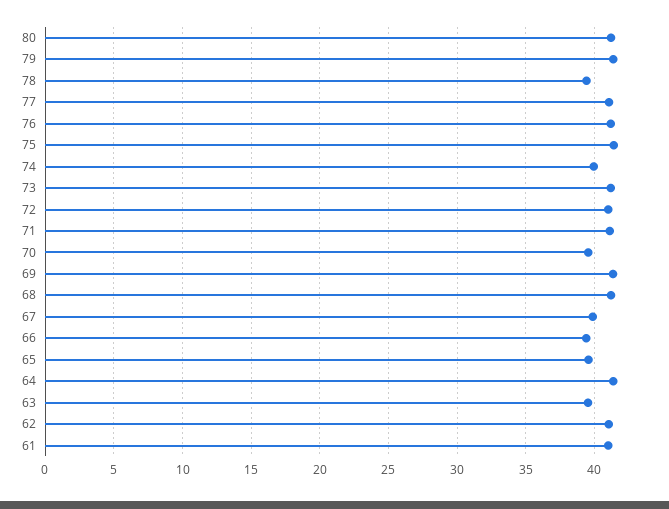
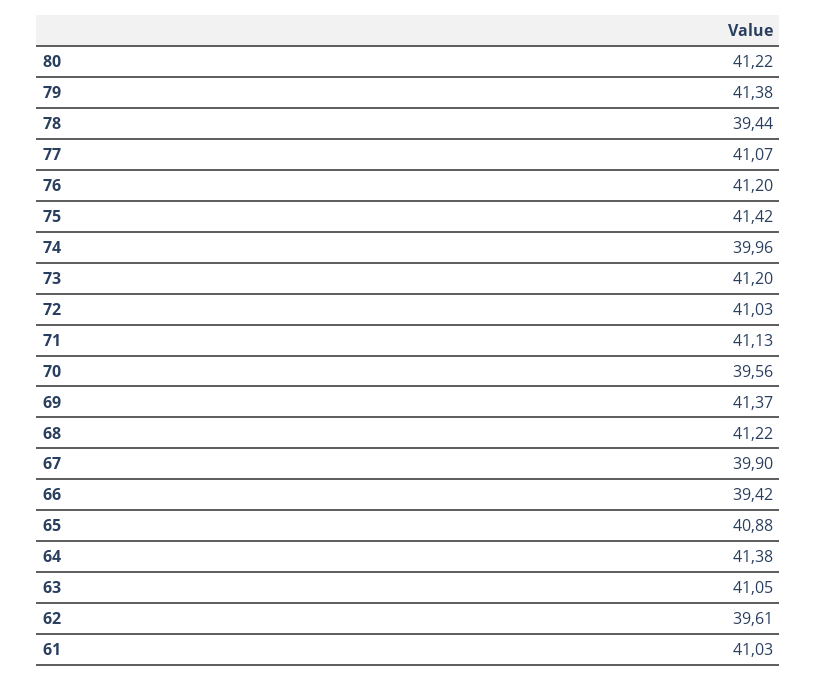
65: 39.5 -> 40.88
63: 39.5 -> 41.05
62: 41 -> 39.61

